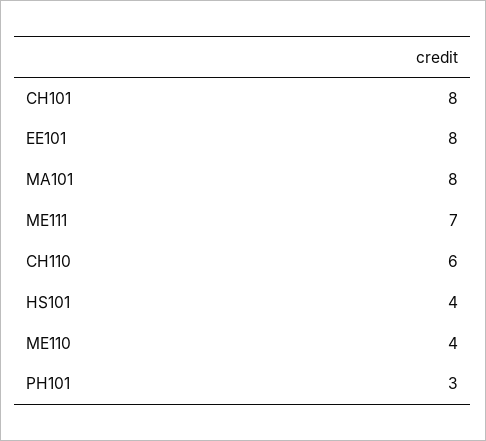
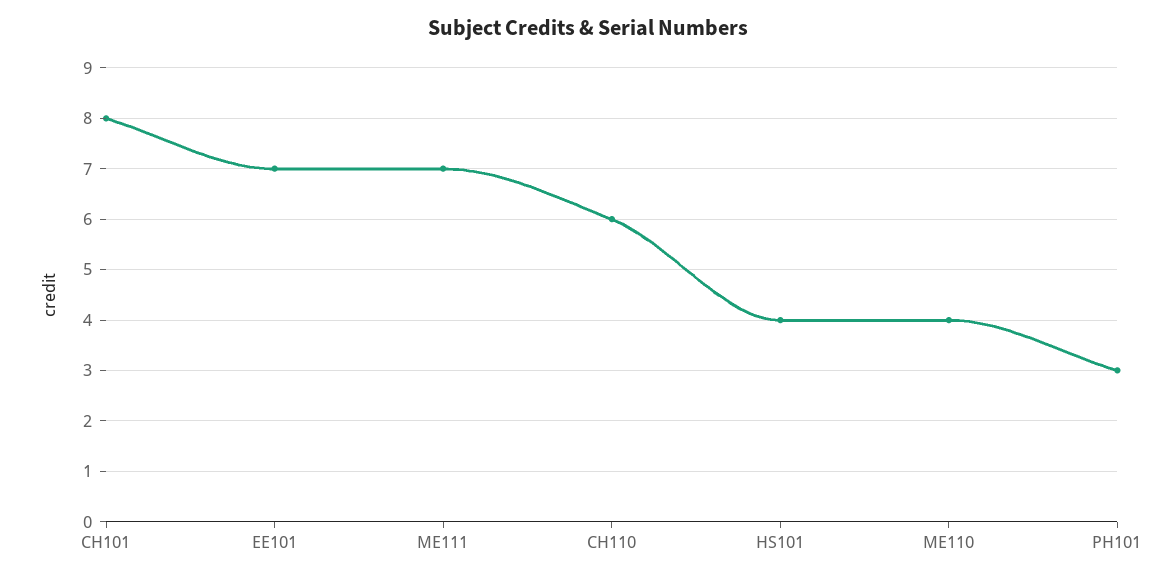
EE101: 8 -> 7
MA101: 8 -> none

